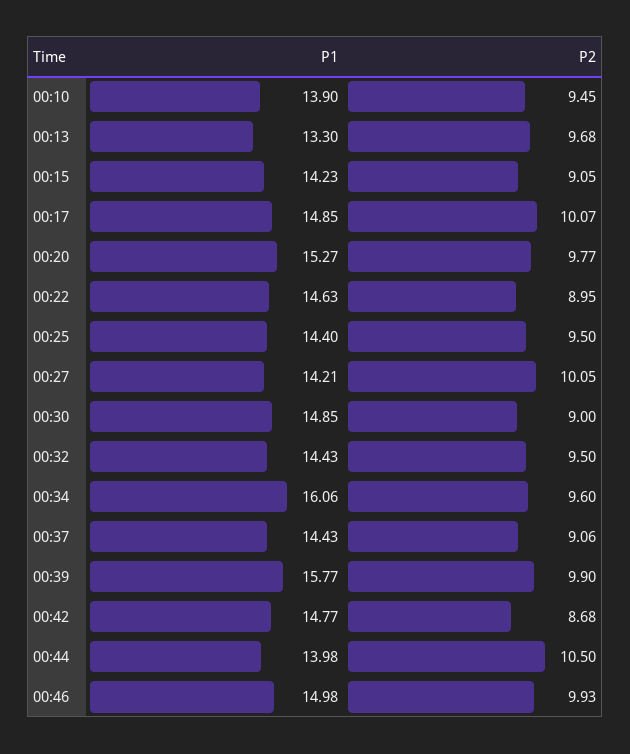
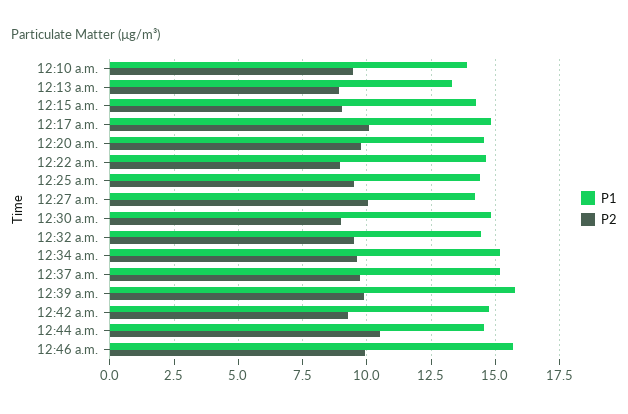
P2, 00:13: 9.68 -> 9
P1, 00:20: 15.27 -> 14.5
P1, 00:34: 16.06 -> 15.25
P1, 00:37: 14.43 -> 15.25
P2, 00:37: 9.06 -> 9.75
P2, 00:42: 8.68 -> 9.25
P1, 00:44: 13.98 -> 14.5
P1, 00:46: 14.98 -> 15.75

